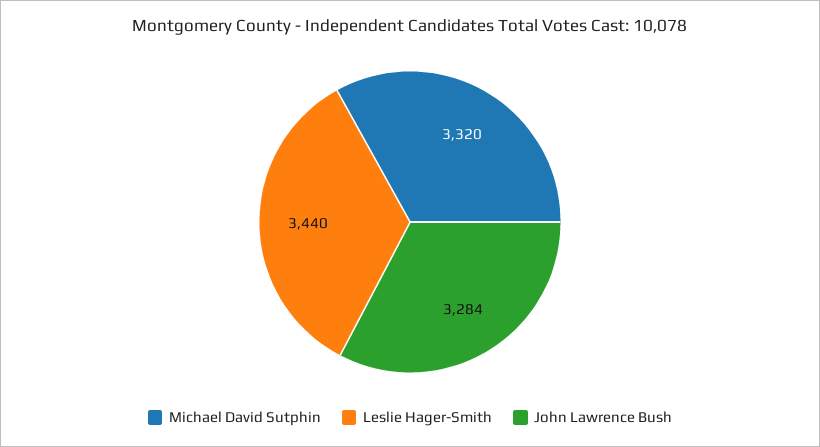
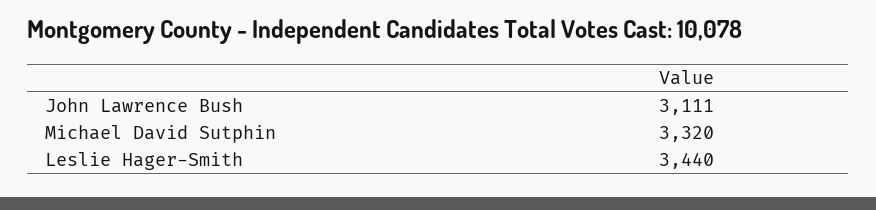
John Lawrence Bush: 3284 -> 3111

